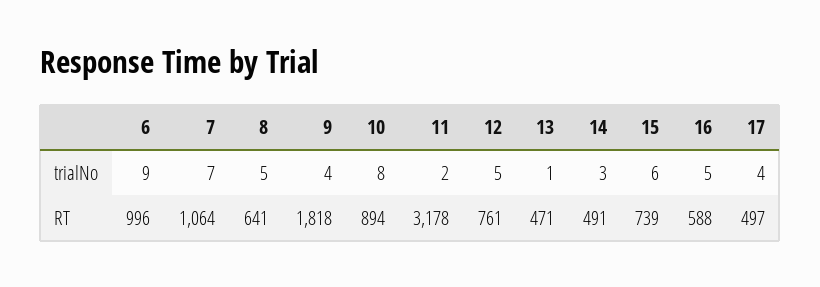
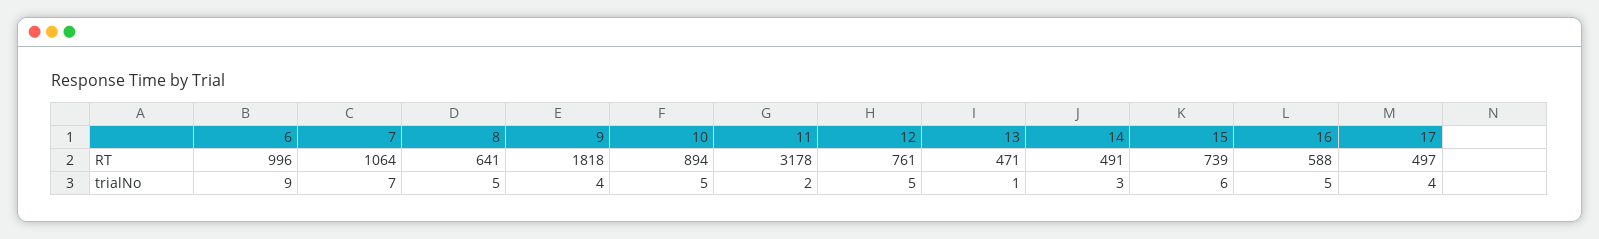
10, trialNo: 8 -> 5

